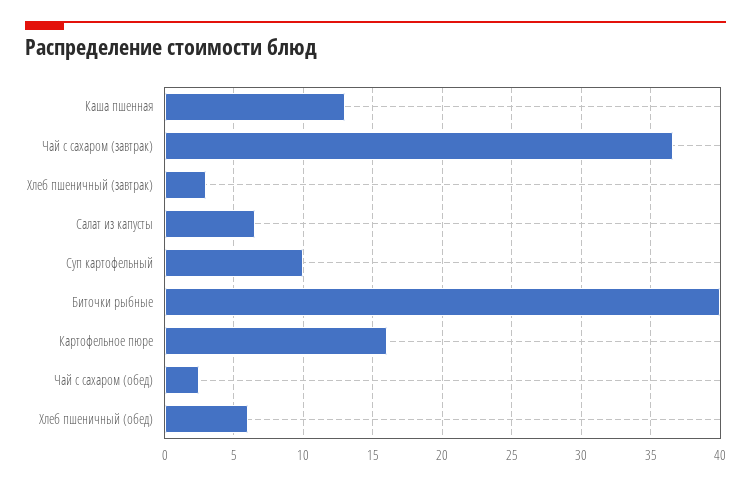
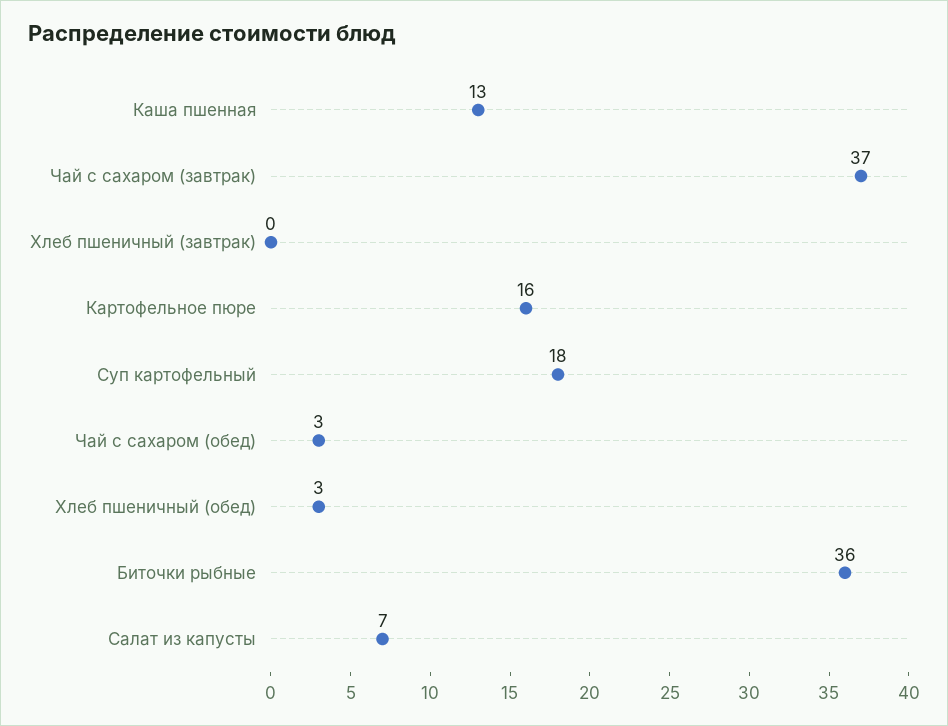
Хлеб пшеничный (завтрак): 3 -> 0
Суп картофельный: 10 -> 18
Биточки рыбные: 40 -> 36
Хлеб пшеничный (обед): 6 -> 3

